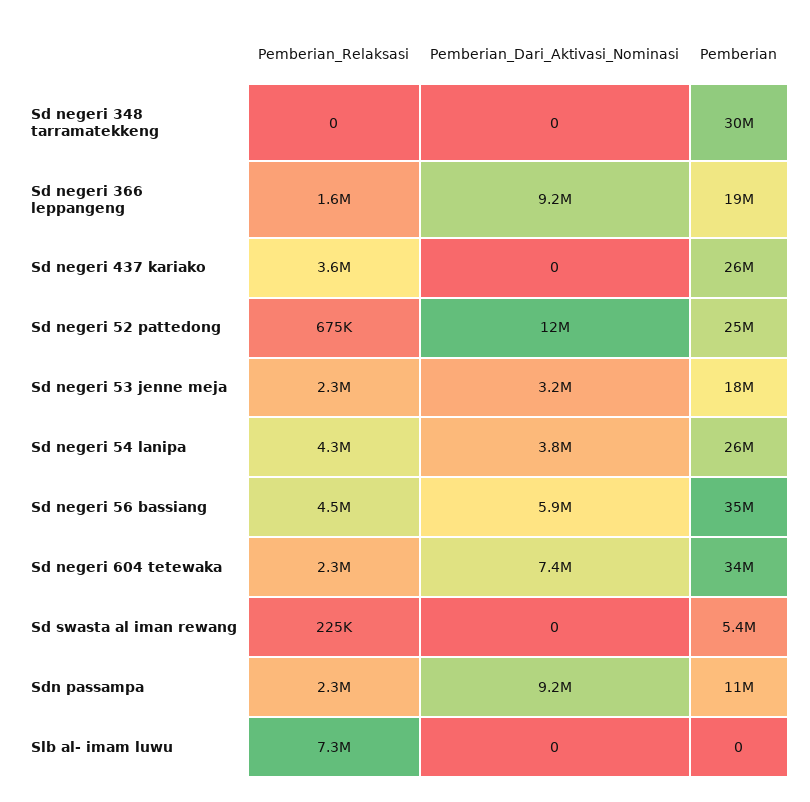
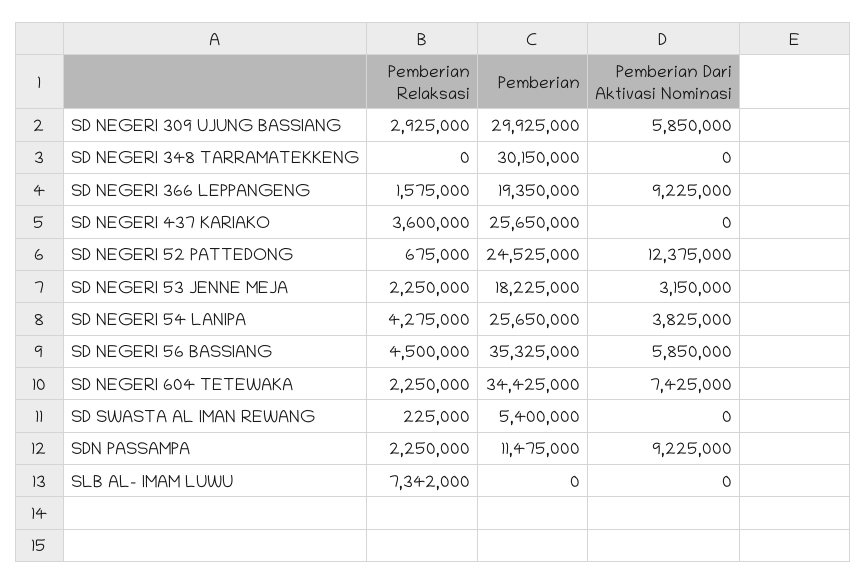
Pemberian_Relaksasi, SD NEGERI 309 UJUNG BASSIANG: none -> 2925000
Pemberian, SD NEGERI 309 UJUNG BASSIANG: none -> 29925000
Pemberian_Dari_Aktivasi_Nominasi, SD NEGERI 309 UJUNG BASSIANG: none -> 5850000

